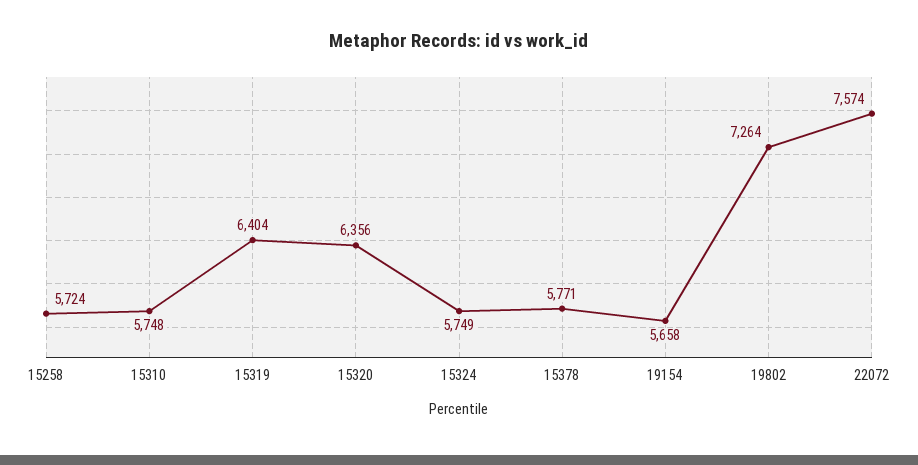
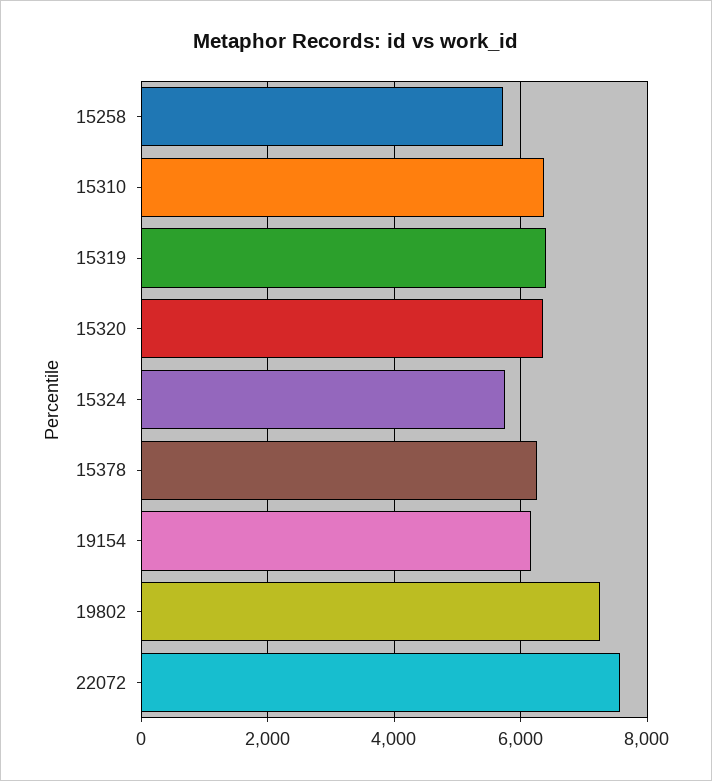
15310: 5748 -> 6400
15378: 5771 -> 6200
19154: 5658 -> 6200

